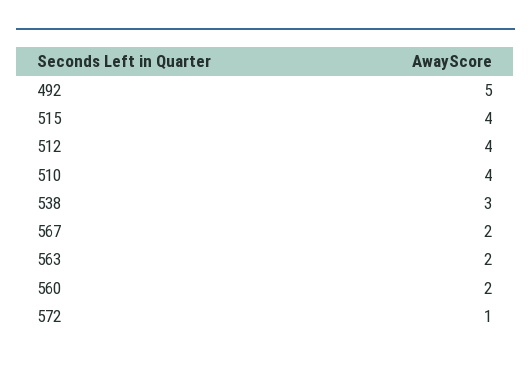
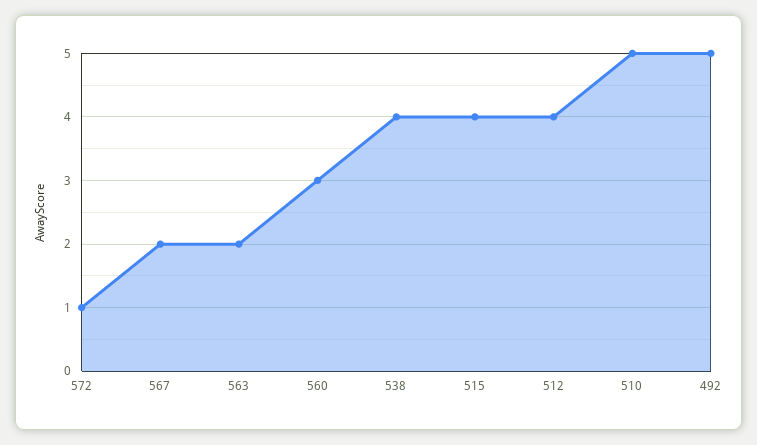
510: 4 -> 5
538: 3 -> 4
560: 2 -> 3

